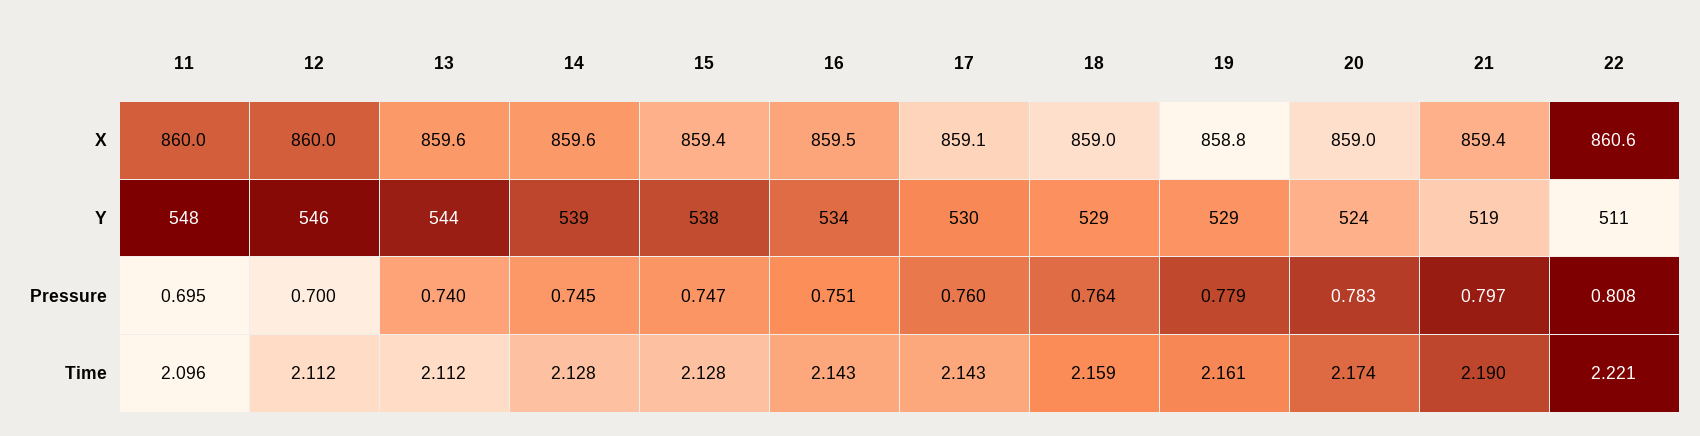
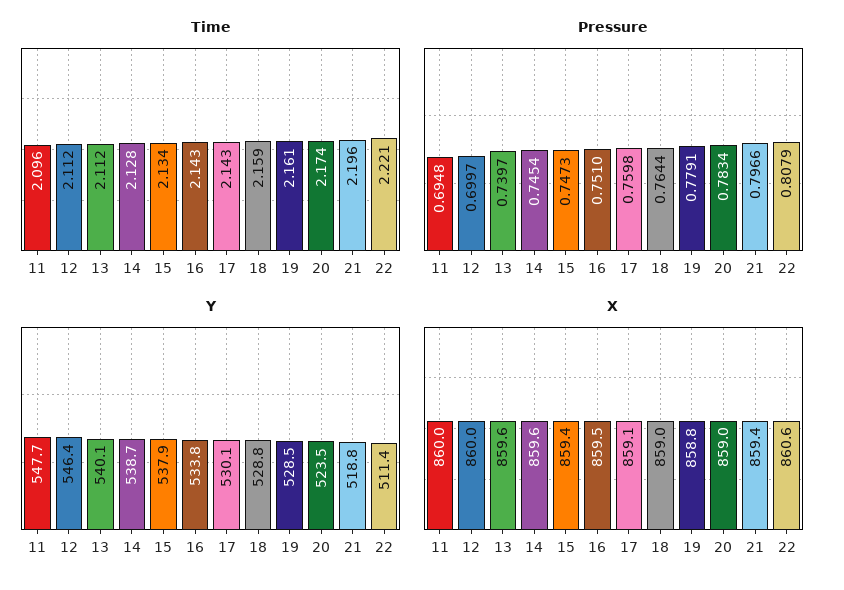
Y, 13: 544 -> 540.1
Time, 15: 2.128 -> 2.134
Time, 21: 2.19 -> 2.196

